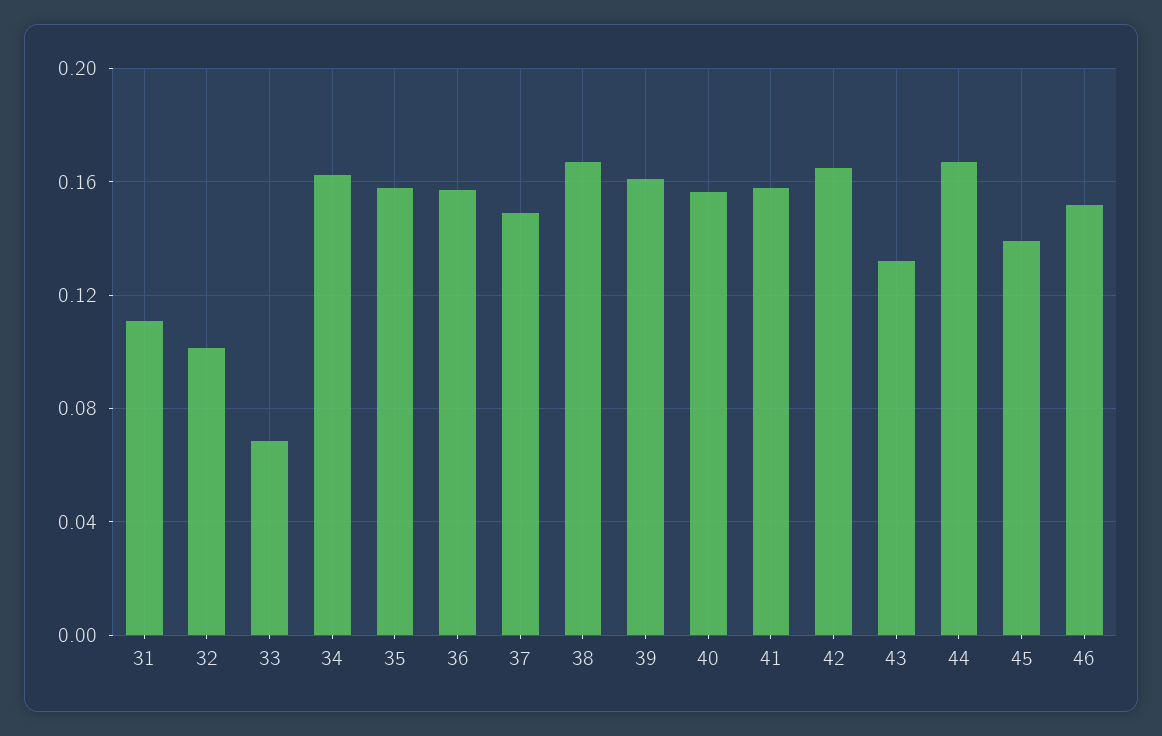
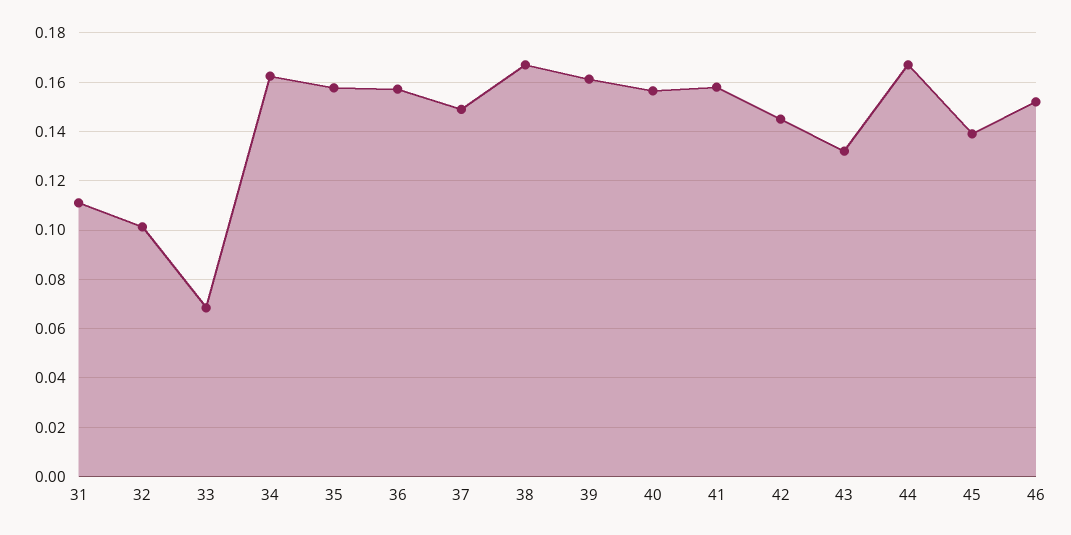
42: 0.165 -> 0.145

